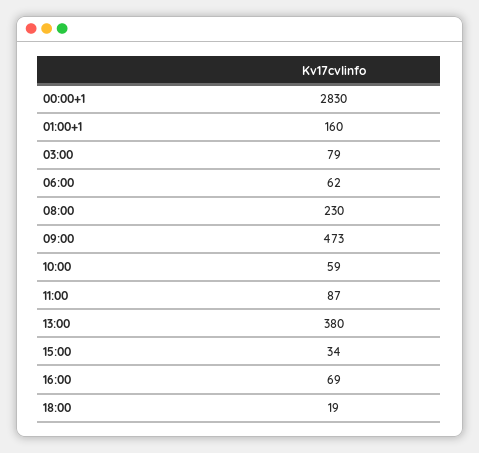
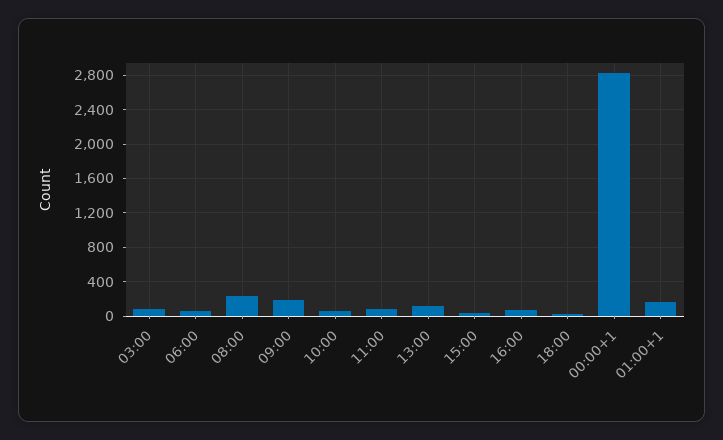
09:00: 473 -> 200
13:00: 380 -> 100

